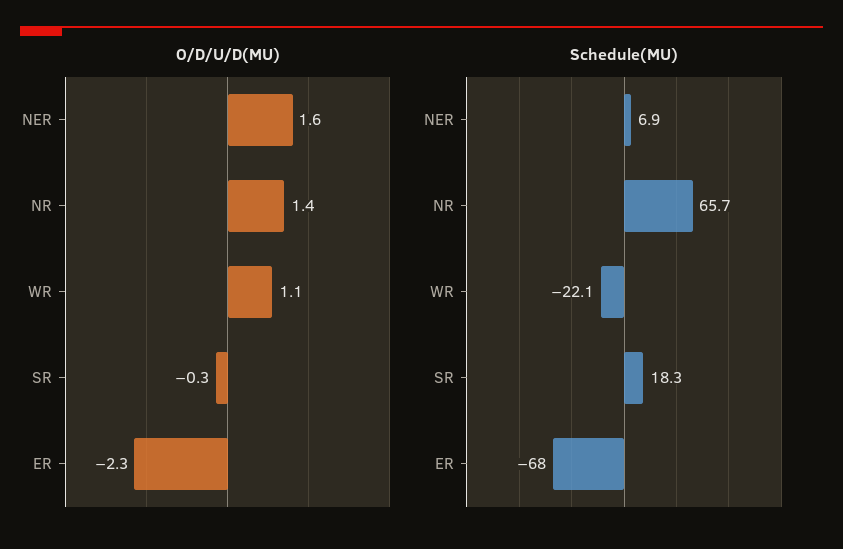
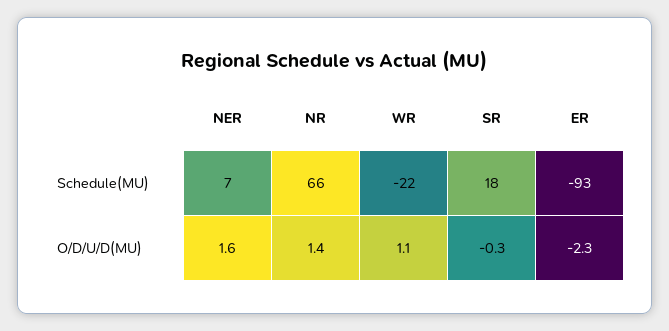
Schedule(MU), ER: -68 -> -93

